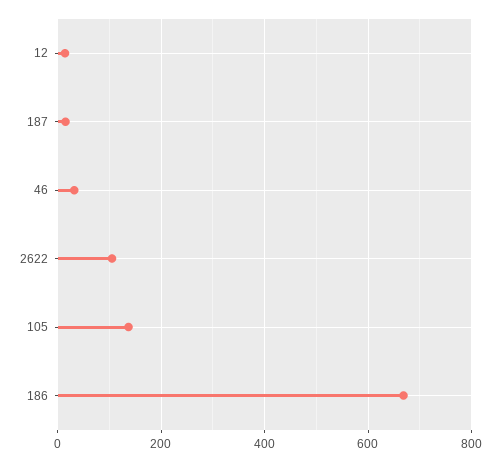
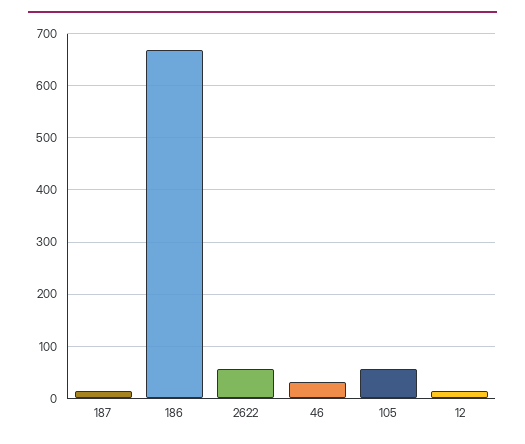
2622: 100 -> 60
105: 140 -> 60

